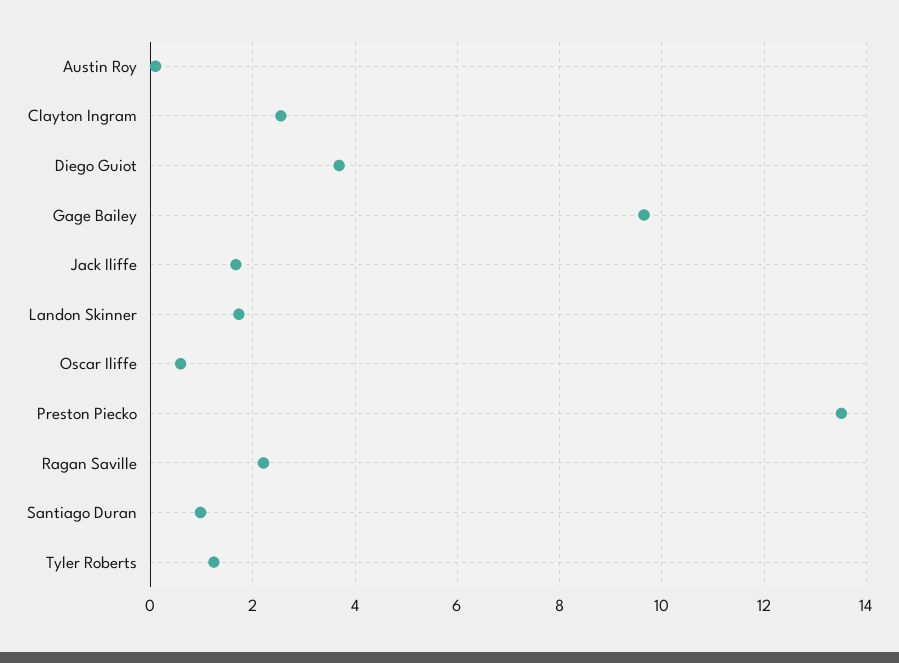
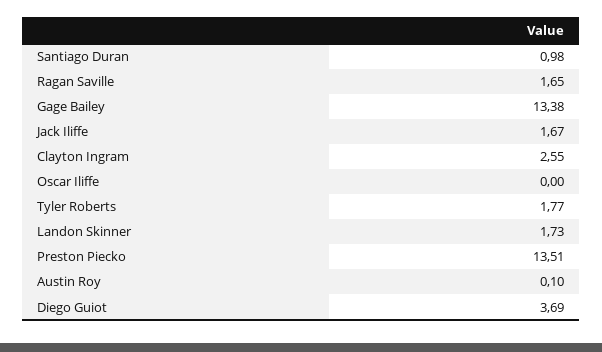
Gage Bailey: 9.6 -> 13.38
Oscar Iliffe: 0.6 -> 0
Ragan Saville: 2.2 -> 1.65
Tyler Roberts: 1.2 -> 1.77

